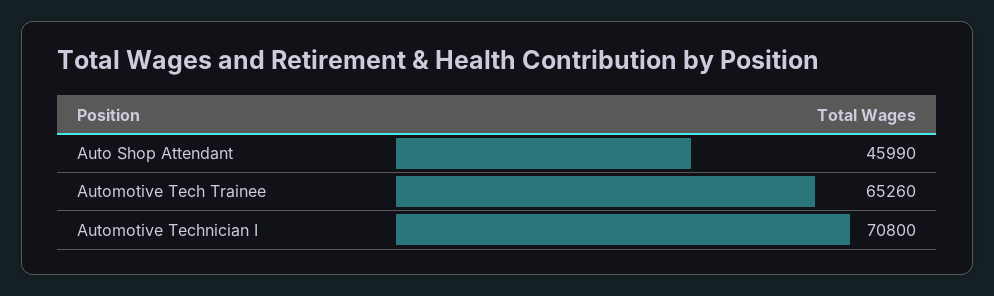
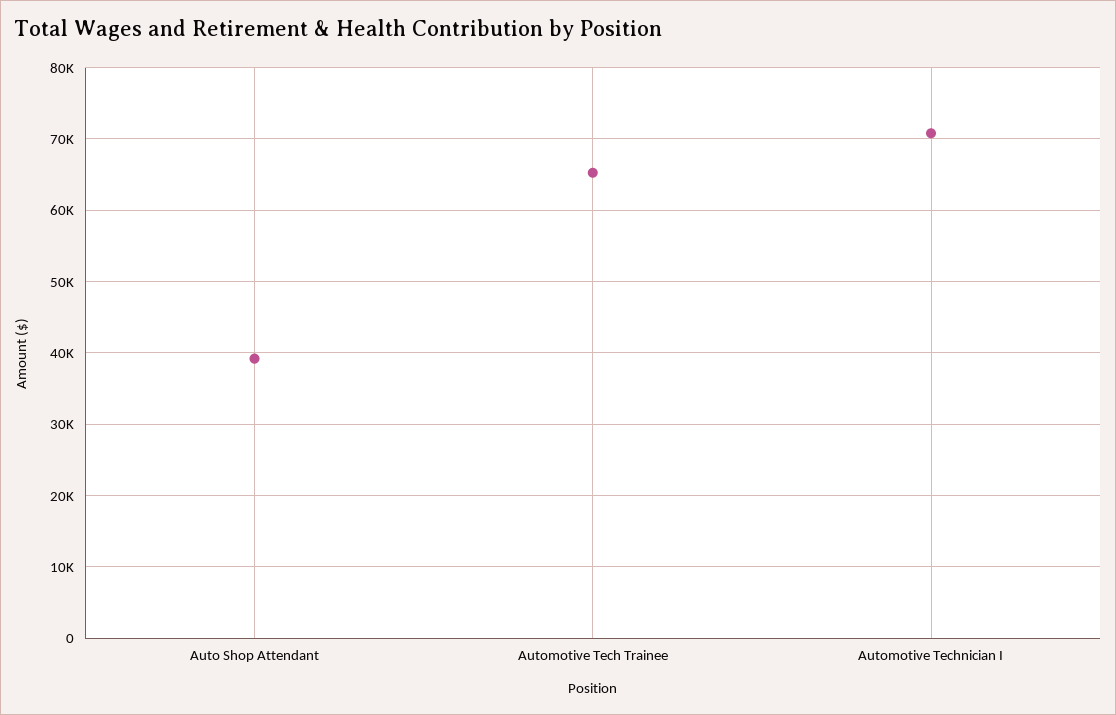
Auto Shop Attendant: 45990 -> 39000

